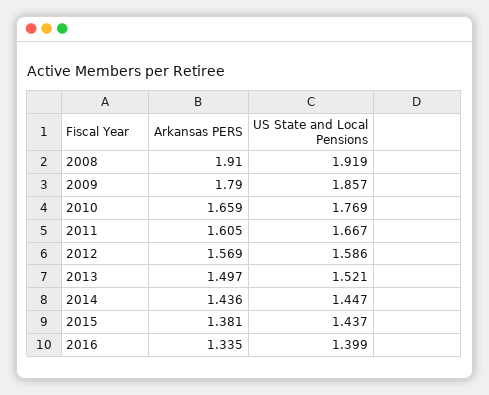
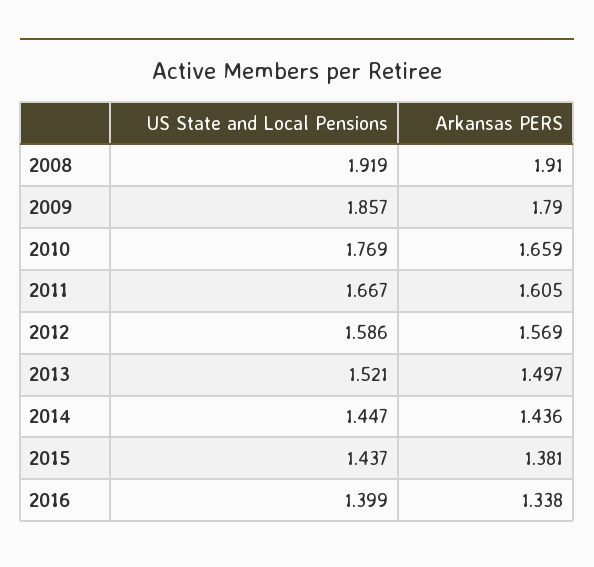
Arkansas PERS, 2016: 1.335 -> 1.338

